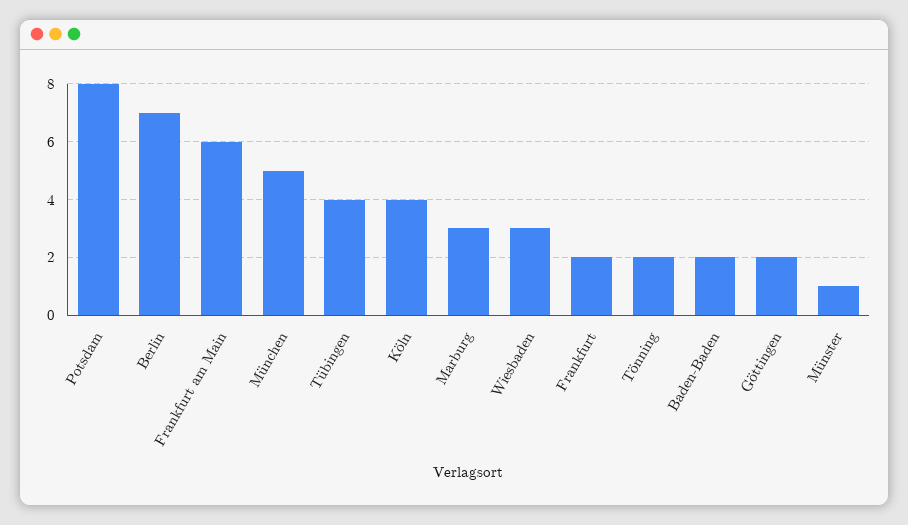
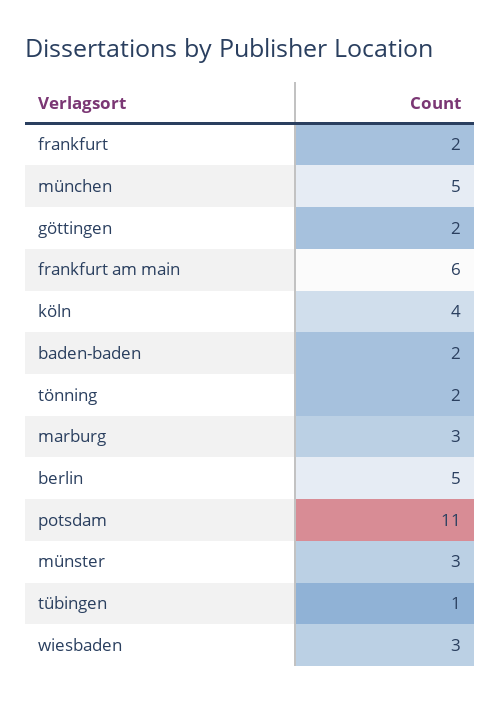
Potsdam: 8 -> 11
Berlin: 7 -> 5
Tübingen: 4 -> 1
Münster: 1 -> 3

